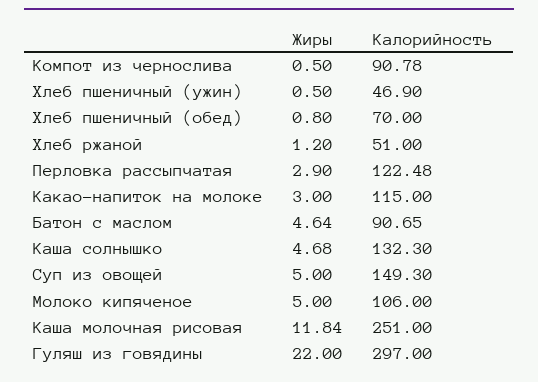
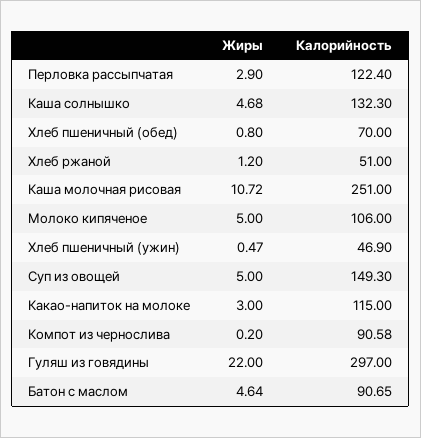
Жиры, Компот из чернослива: 0.5 -> 0.2
Калорийность, Компот из чернослива: 90.78 -> 90.58
Жиры, Хлеб пшеничный (ужин): 0.5 -> 0.47
Калорийность, Перловка рассыпчатая: 122.48 -> 122.4
Жиры, Каша молочная рисовая: 11.84 -> 10.72

